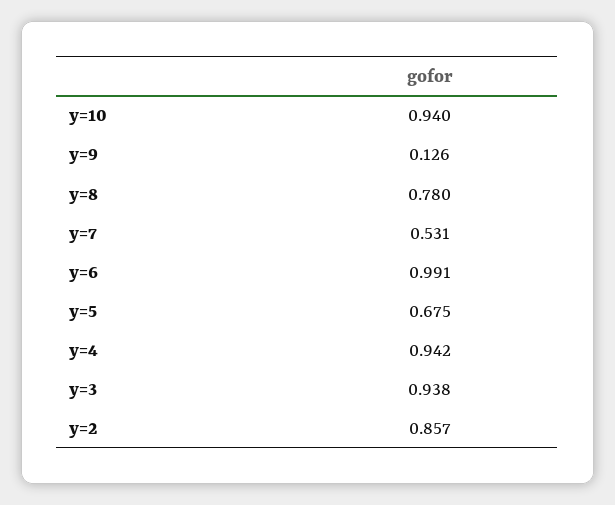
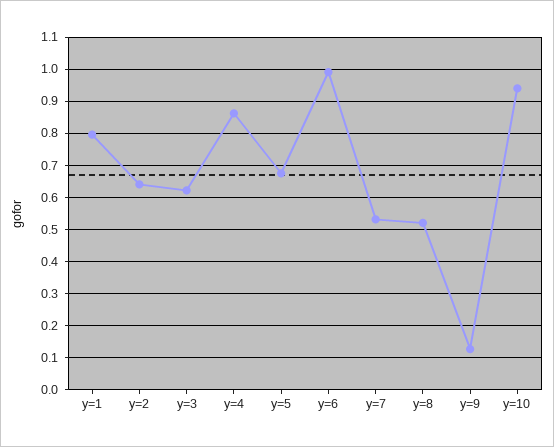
y=8: 0.78 -> 0.52
y=4: 0.942 -> 0.86
y=3: 0.938 -> 0.62
y=2: 0.857 -> 0.64
y=1: none -> 0.8

